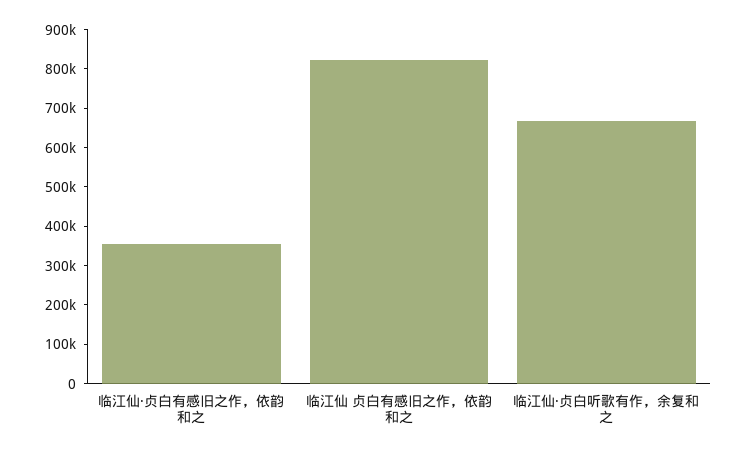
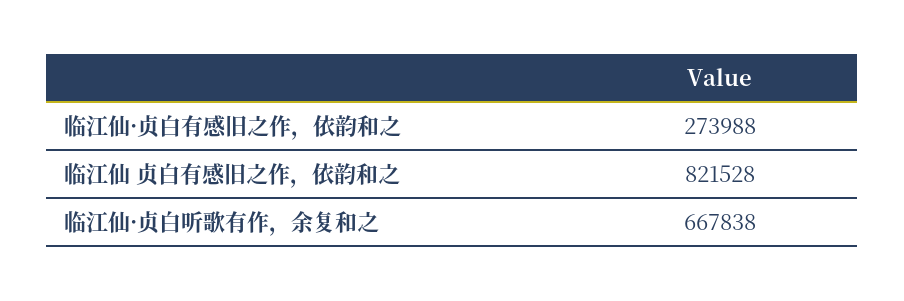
临江仙·贞白有感旧之作，依韵和之: 350000 -> 273988

